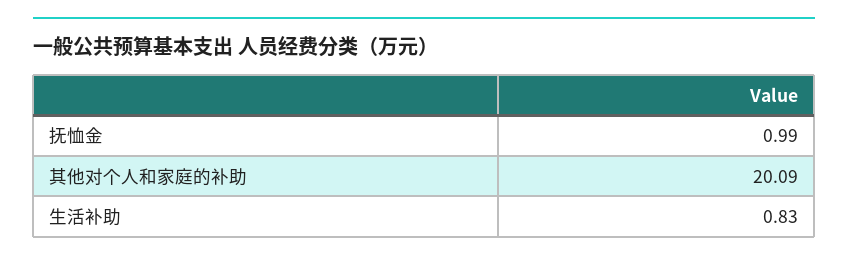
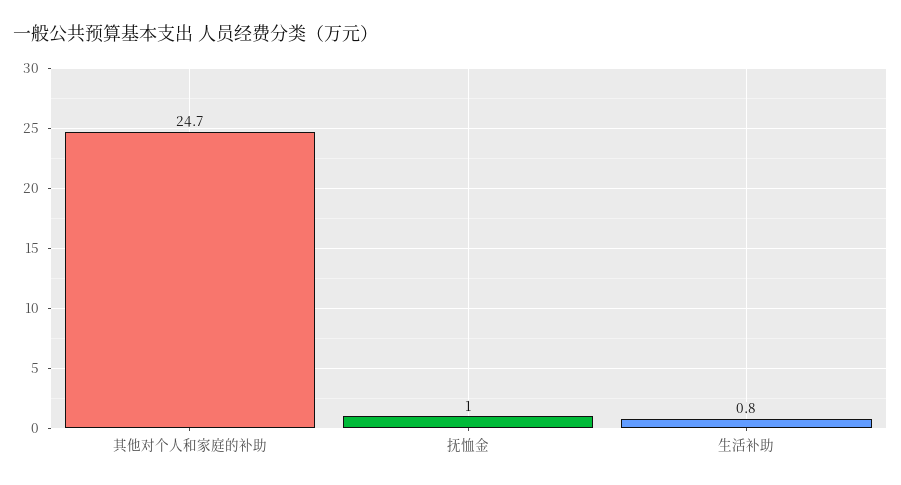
其他对个人和家庭的补助: 20.09 -> 24.7

